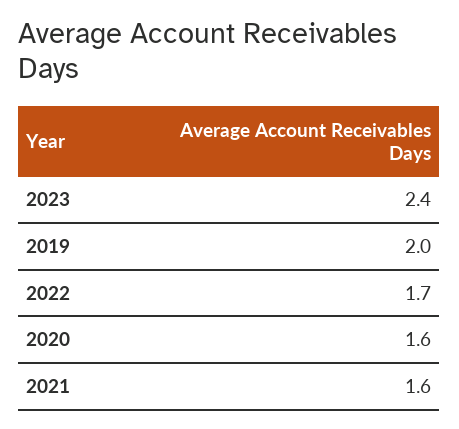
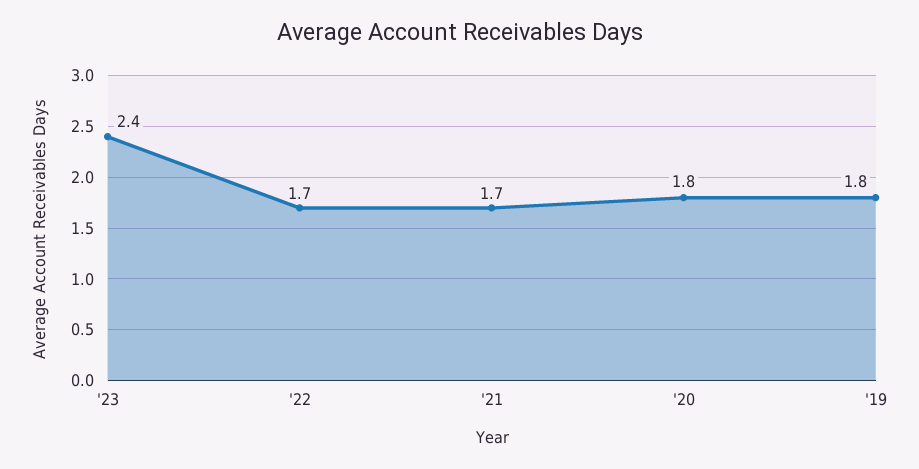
2019: 2 -> 1.8
2020: 1.6 -> 1.8
2021: 1.6 -> 1.7

